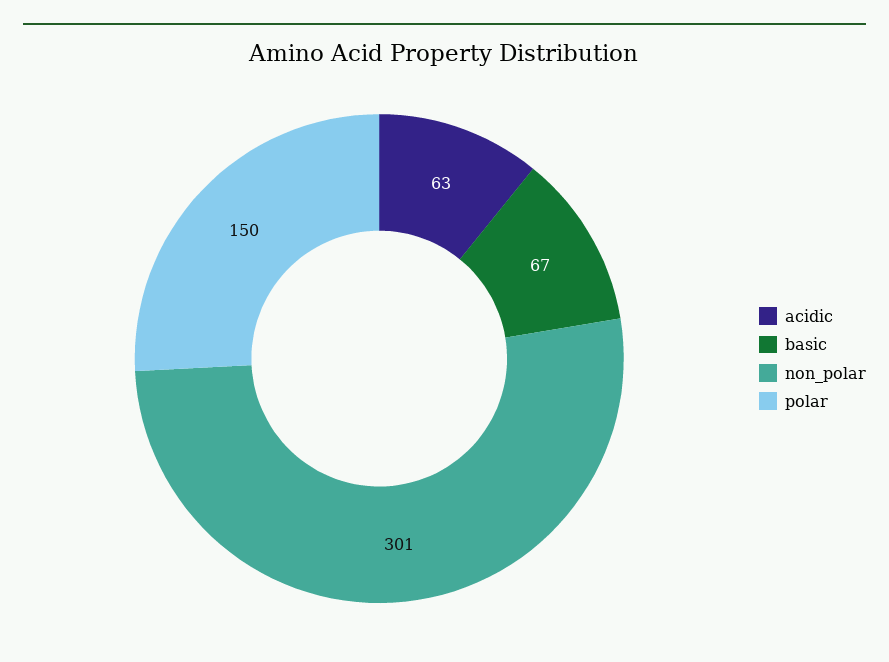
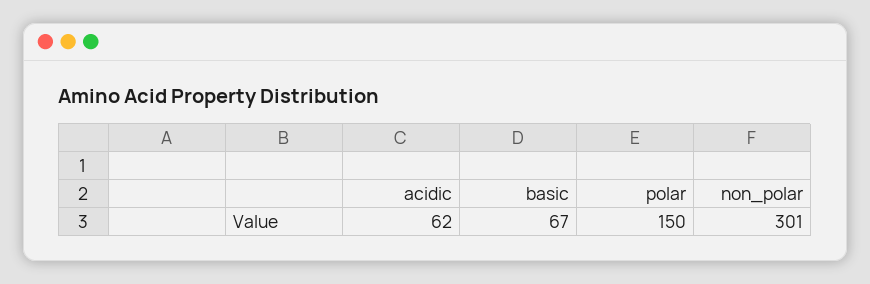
acidic: 63 -> 62

